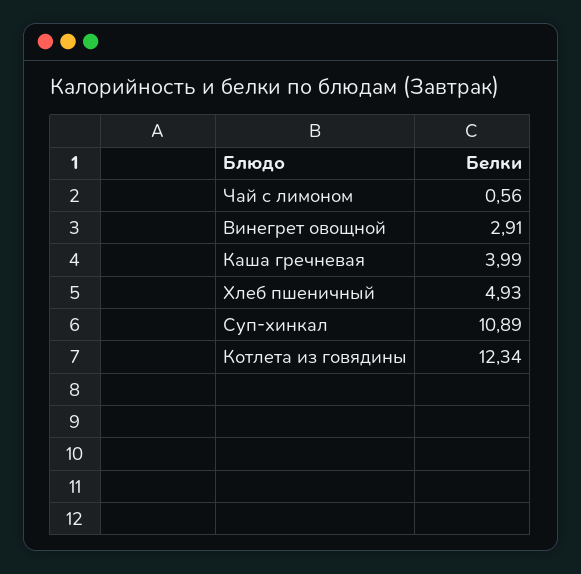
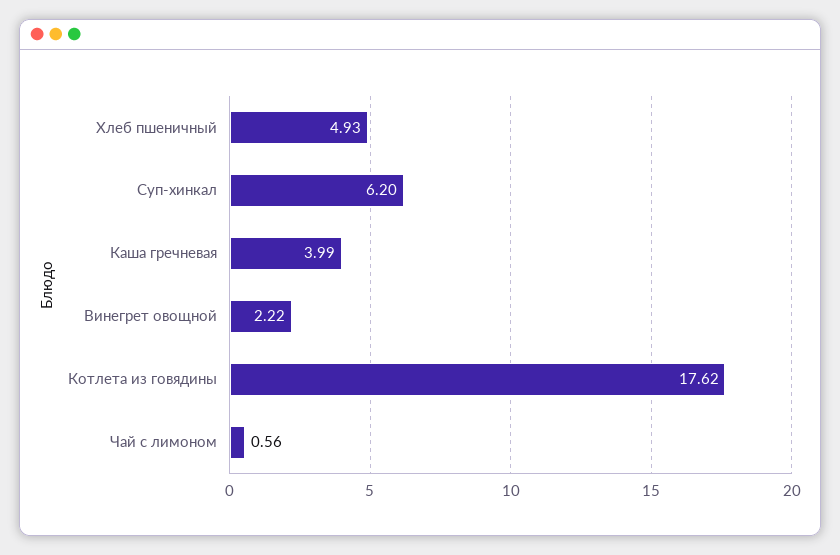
Винегрет овощной: 2.91 -> 2.22
Суп-хинкал: 10.89 -> 6.2
Котлета из говядины: 12.34 -> 17.62

